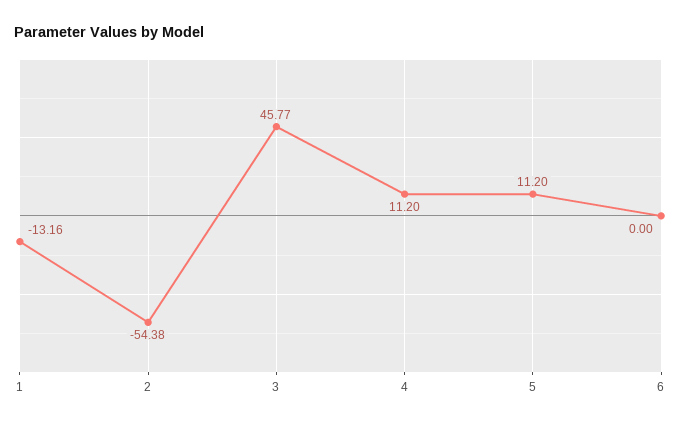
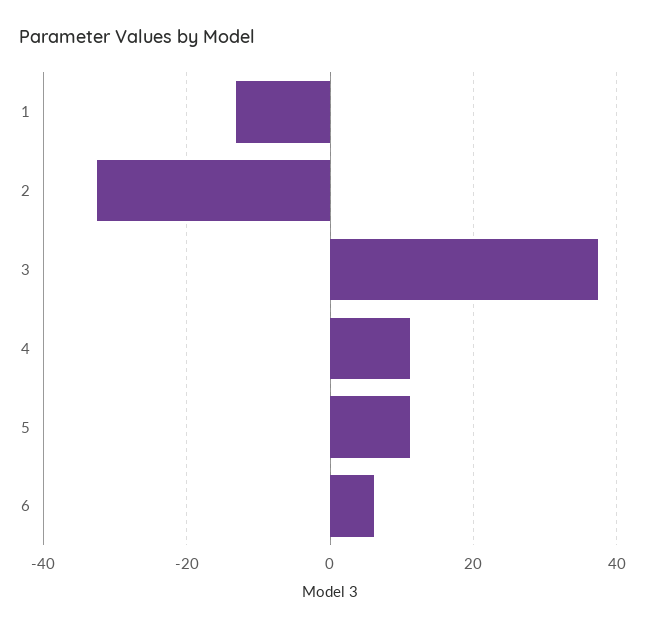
2: -54.38 -> -32
3: 45.77 -> 38
6: 0 -> 6

